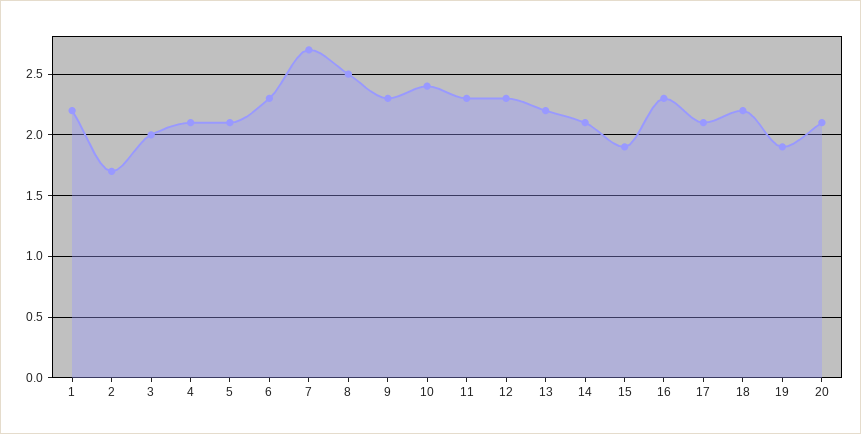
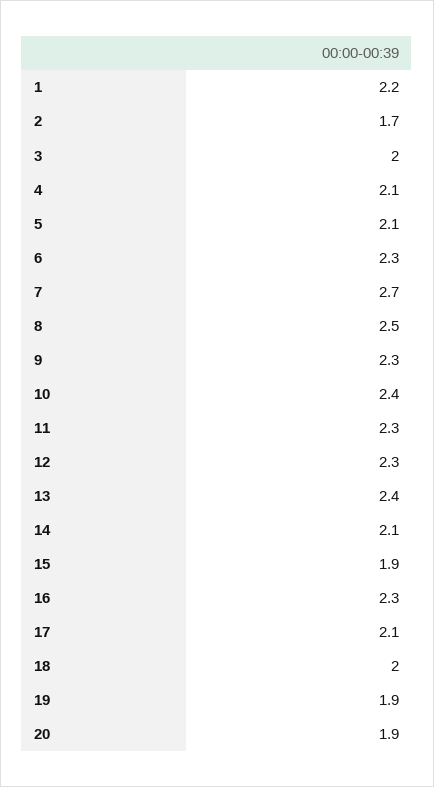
13: 2.2 -> 2.4
18: 2.2 -> 2
20: 2.1 -> 1.9

